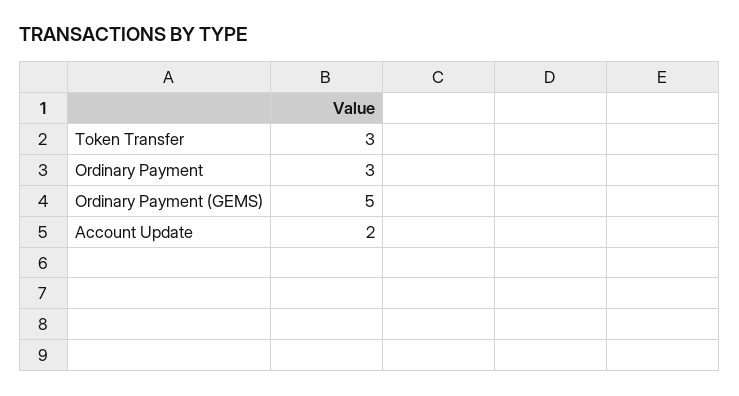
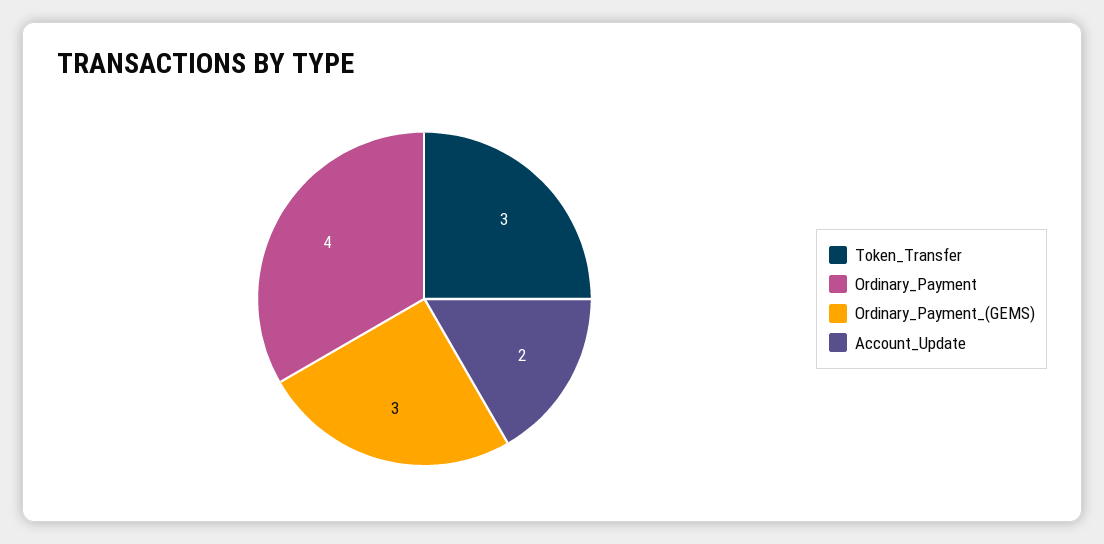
Ordinary Payment: 3 -> 4
Ordinary Payment (GEMS): 5 -> 3

